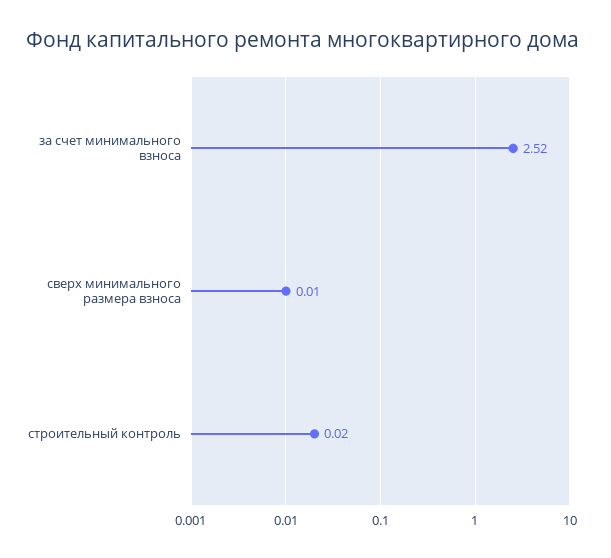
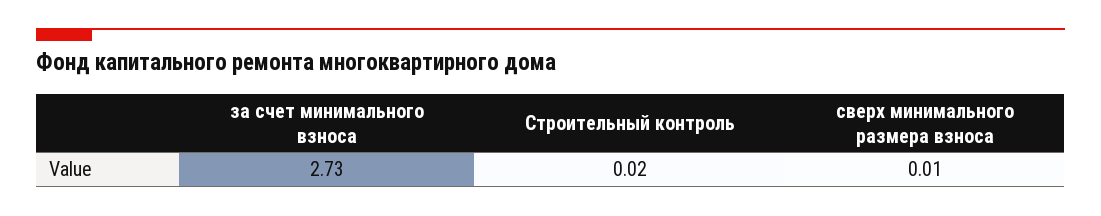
за счет минимального взноса: 2.52 -> 2.73

